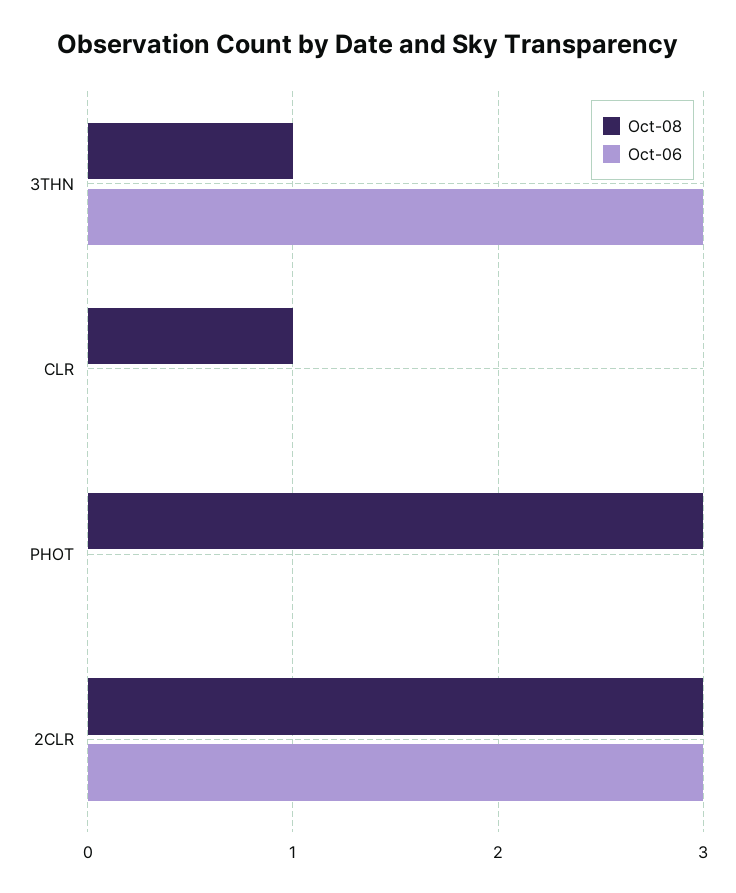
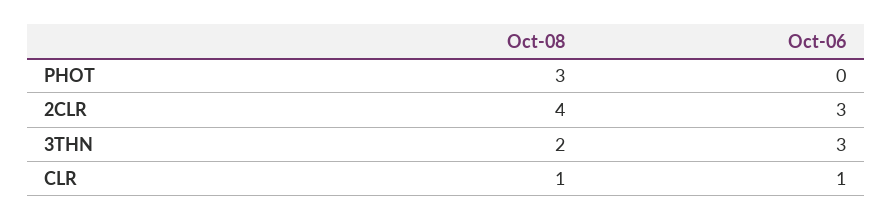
Oct-08, 3THN: 1 -> 2
Oct-06, CLR: 0 -> 1
Oct-08, 2CLR: 3 -> 4

